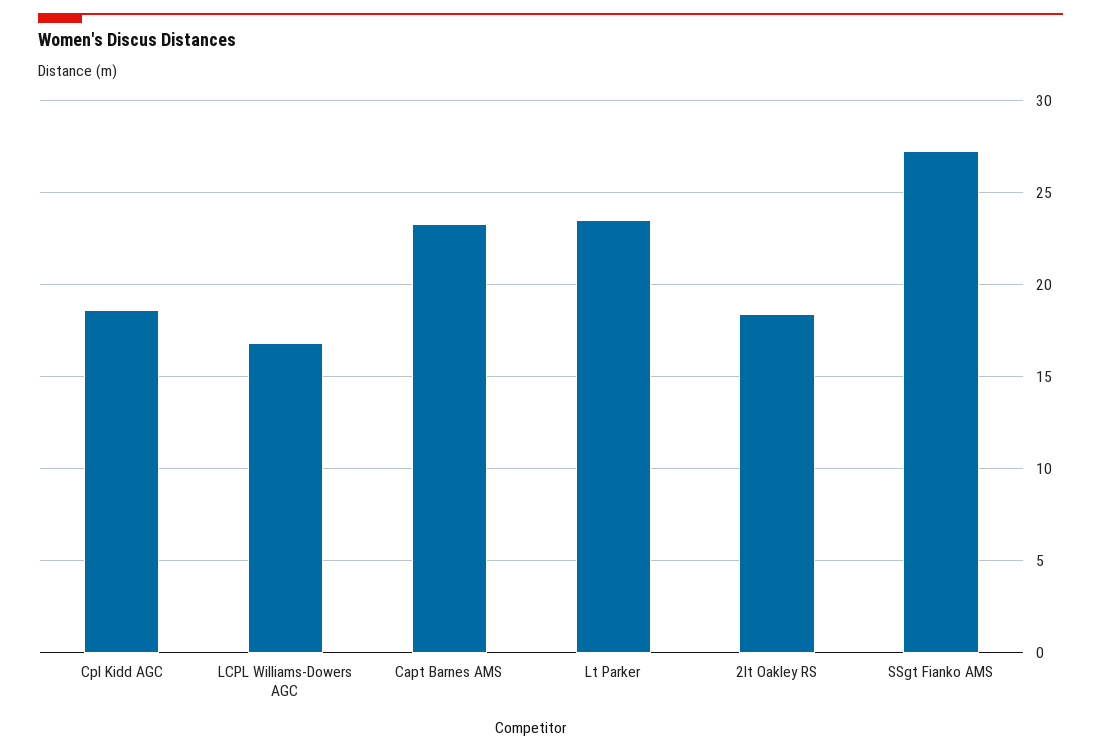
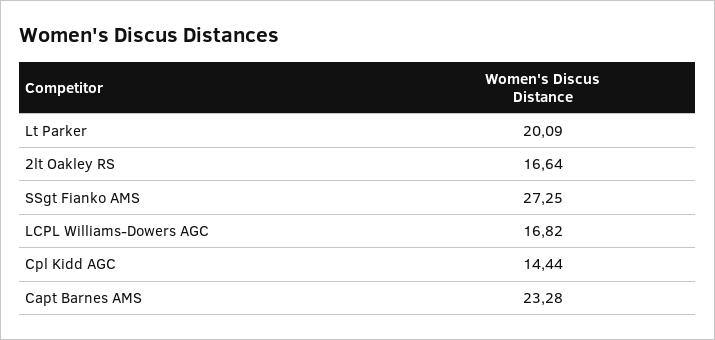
Cpl Kidd AGC: 18.5 -> 14.44
Lt Parker: 23.5 -> 20.09
2lt Oakley RS: 18.5 -> 16.64

